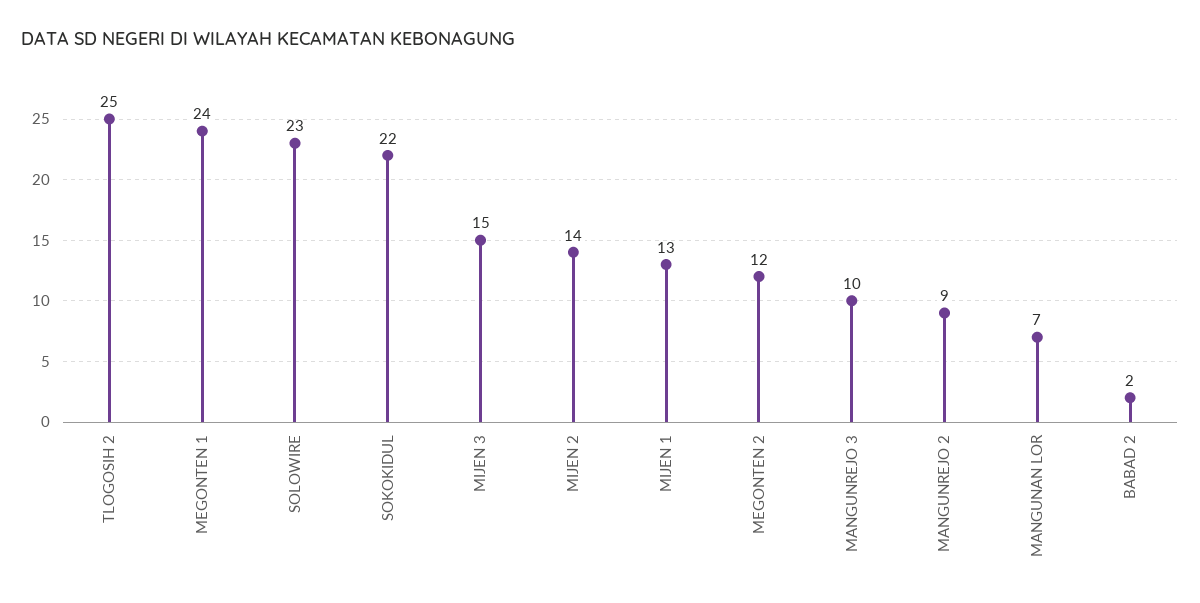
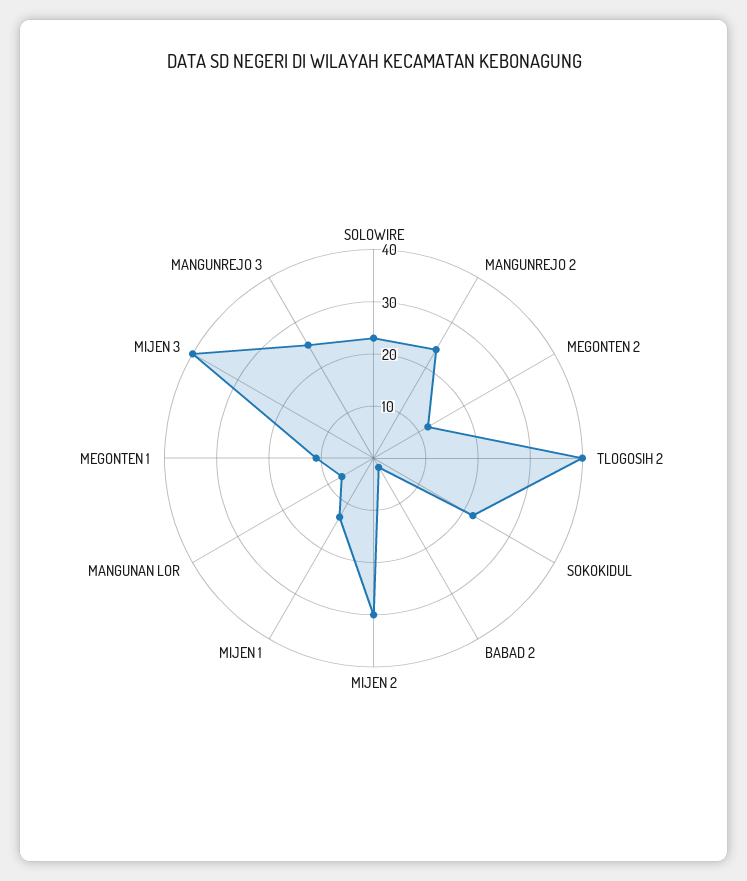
TLOGOSIH 2: 25 -> 40
MEGONTEN 1: 24 -> 10
MIJEN 3: 15 -> 40
MIJEN 2: 14 -> 30
MANGUNREJO 3: 10 -> 25
MANGUNREJO 2: 9 -> 25

